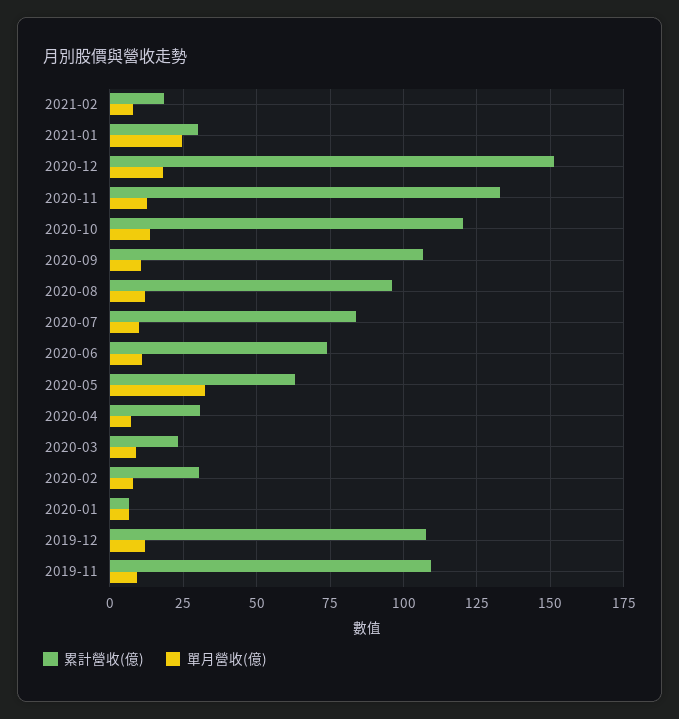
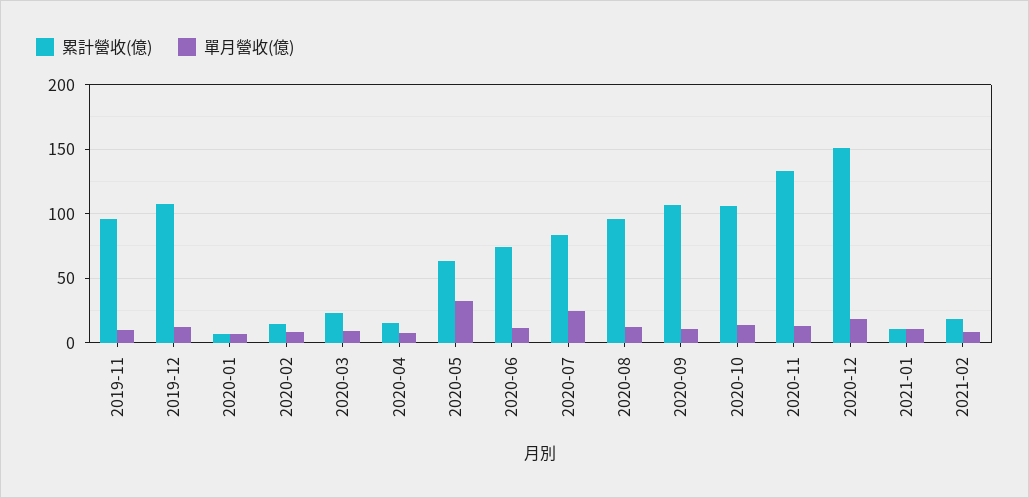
累計營收(億), 2021-01: 30 -> 10
單月營收(億), 2021-01: 25 -> 10
累計營收(億), 2020-10: 120 -> 105
單月營收(億), 2020-07: 10 -> 25
累計營收(億), 2020-04: 30 -> 15
累計營收(億), 2020-02: 30 -> 15
累計營收(億), 2019-11: 110 -> 95

